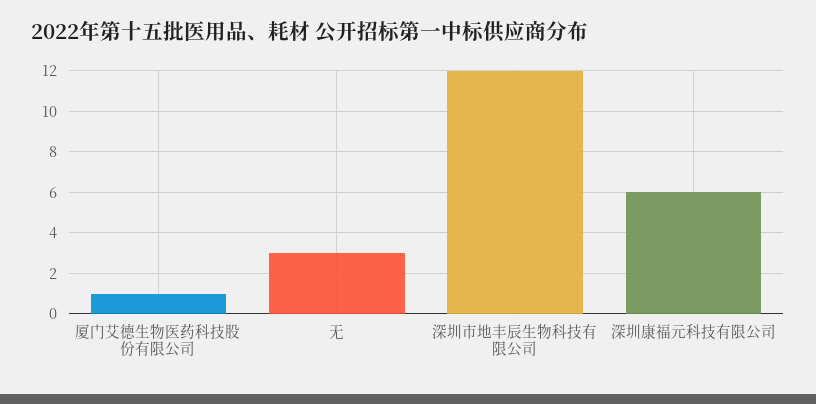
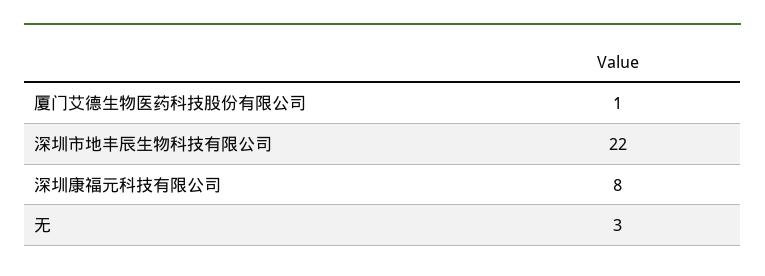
深圳市地丰辰生物科技有限公司: 12 -> 22
深圳康福元科技有限公司: 6 -> 8

